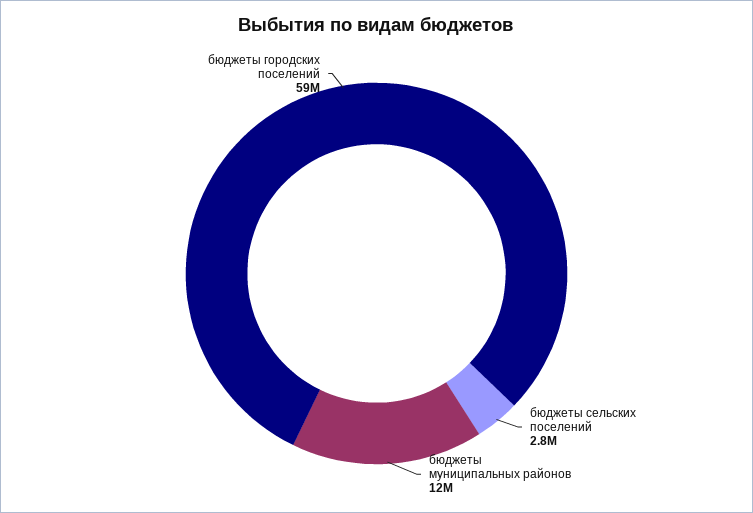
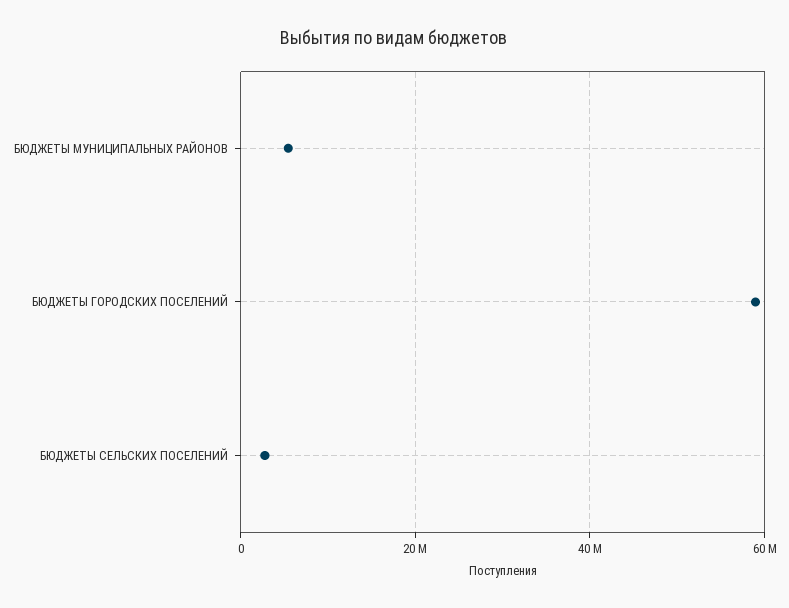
бюджеты муниципальных районов: 12000000 -> 6000000

